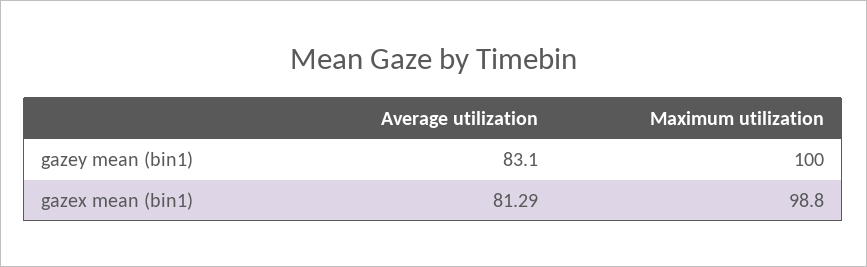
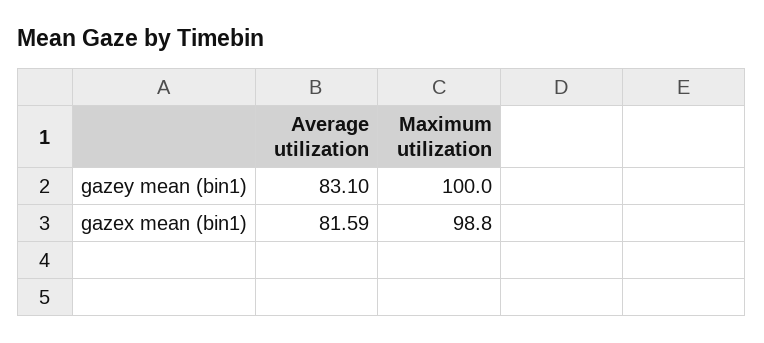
Average utilization, gazex mean (bin1): 81.29 -> 81.59

